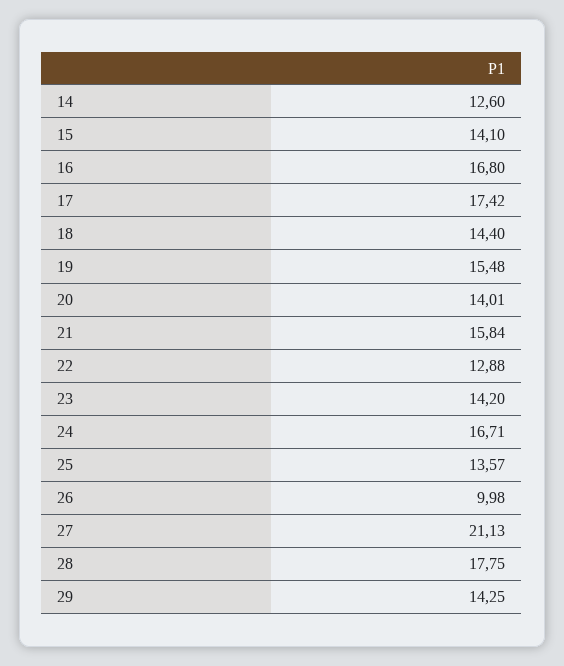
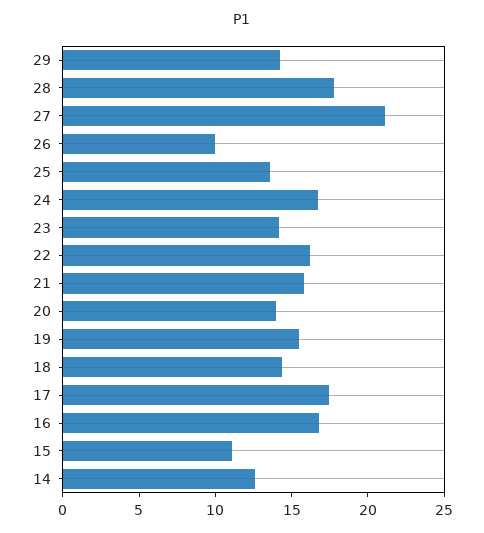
15: 14.1 -> 11
22: 12.88 -> 16

